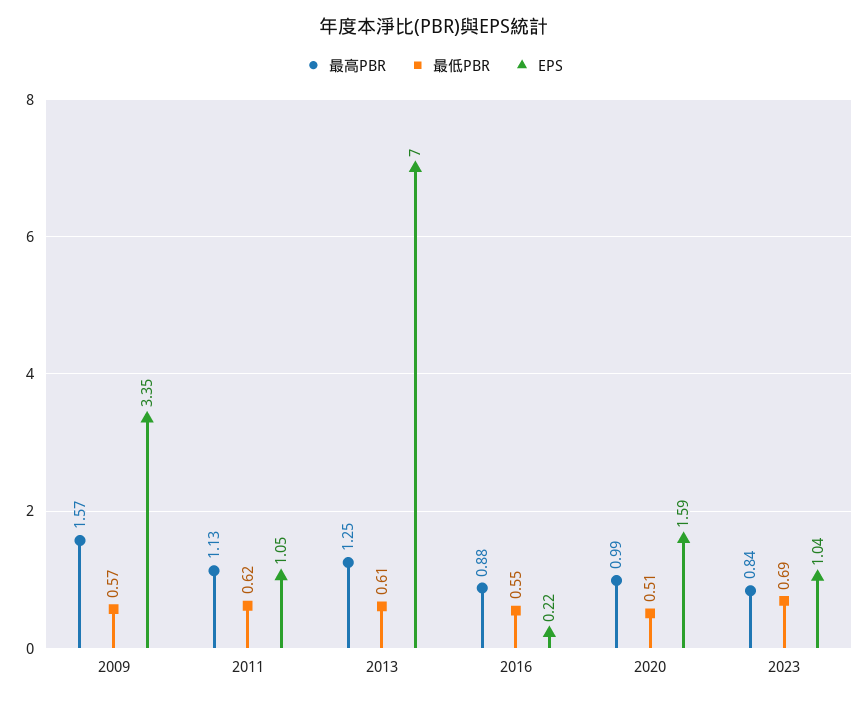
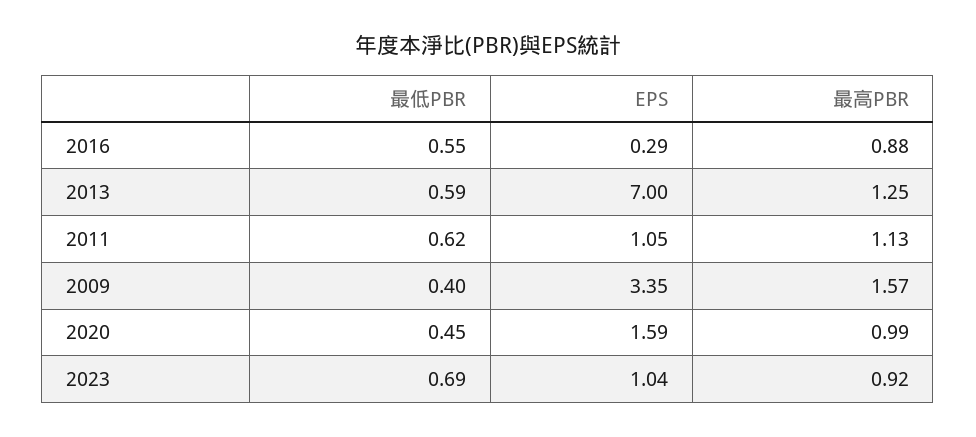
最低PBR, 2009: 0.57 -> 0.4
最低PBR, 2013: 0.61 -> 0.59
EPS, 2016: 0.22 -> 0.29
最低PBR, 2020: 0.51 -> 0.45
最高PBR, 2023: 0.84 -> 0.92

